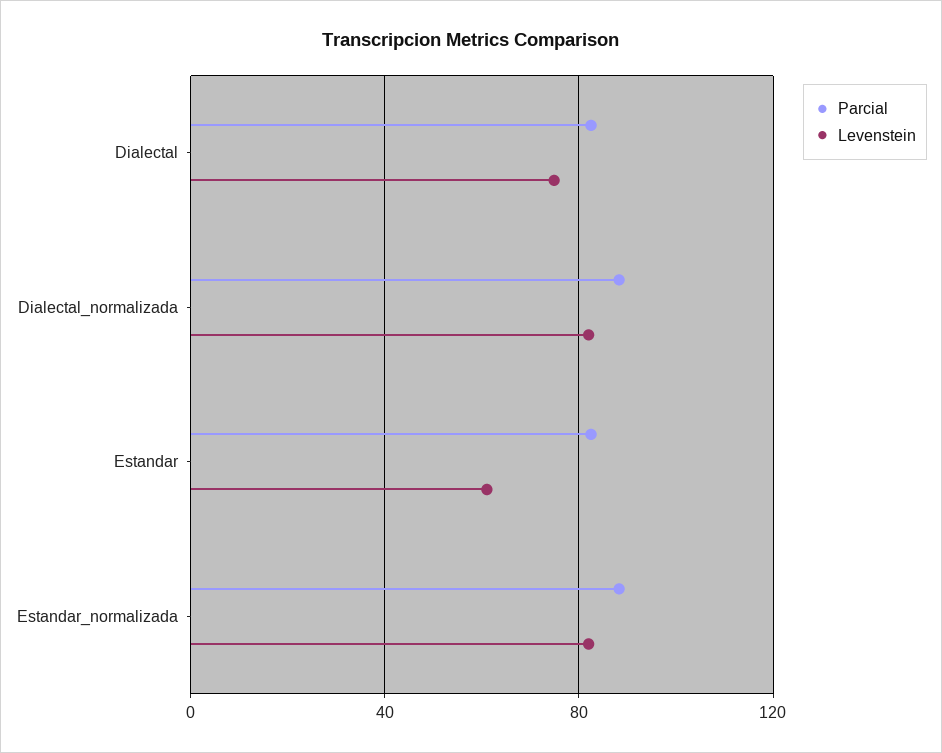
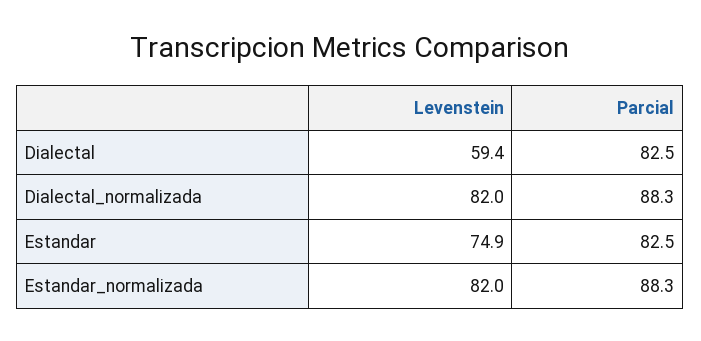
Levenstein, Dialectal: 75 -> 59.4
Levenstein, Estandar: 60 -> 74.9

